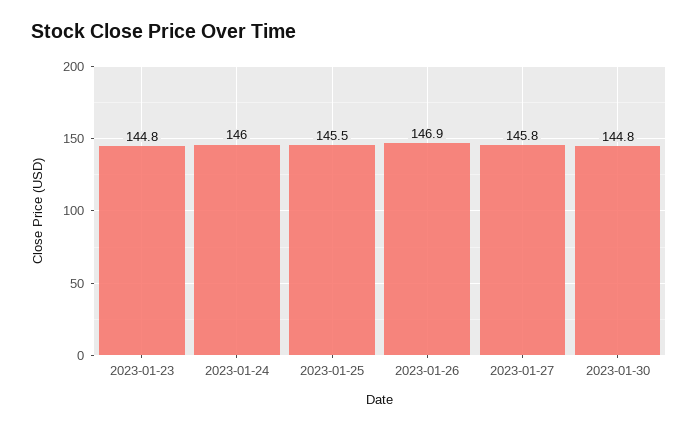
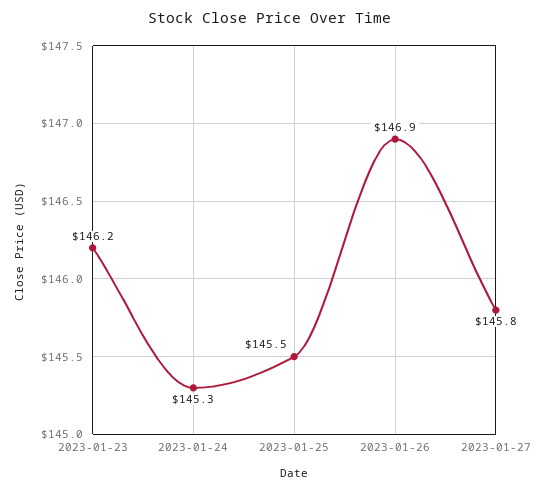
2023-01-23: 144.8 -> 146.2
2023-01-24: 146 -> 145.3
2023-01-30: 144.8 -> none

